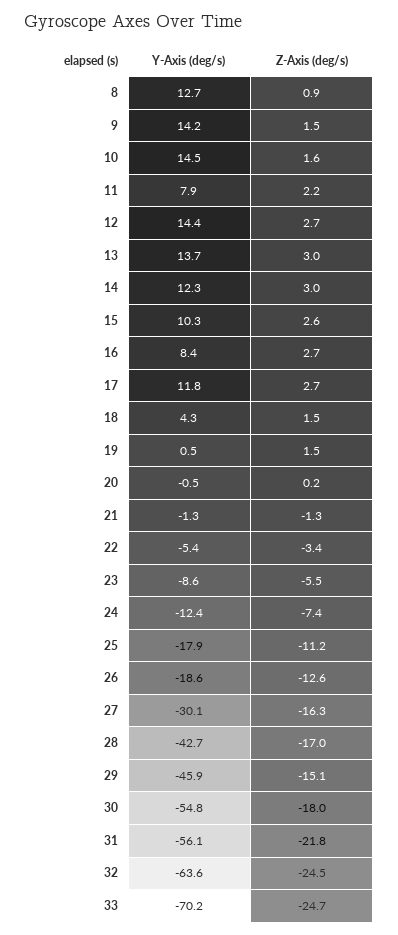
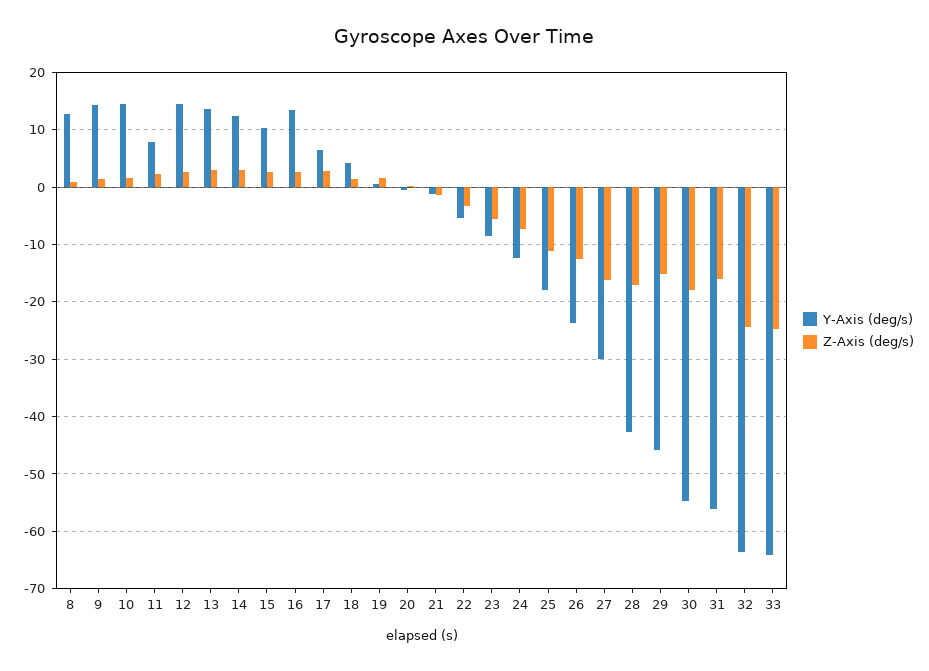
Y-Axis (deg/s), 16: 8.4 -> 14
Y-Axis (deg/s), 17: 11.8 -> 6
Y-Axis (deg/s), 26: -18.6 -> -24
Z-Axis (deg/s), 31: -21.8 -> -16
Y-Axis (deg/s), 33: -70.2 -> -64

